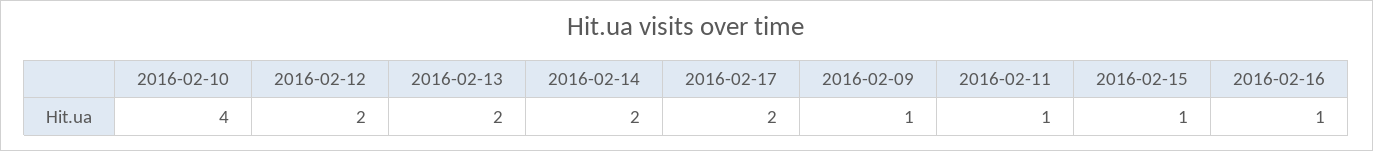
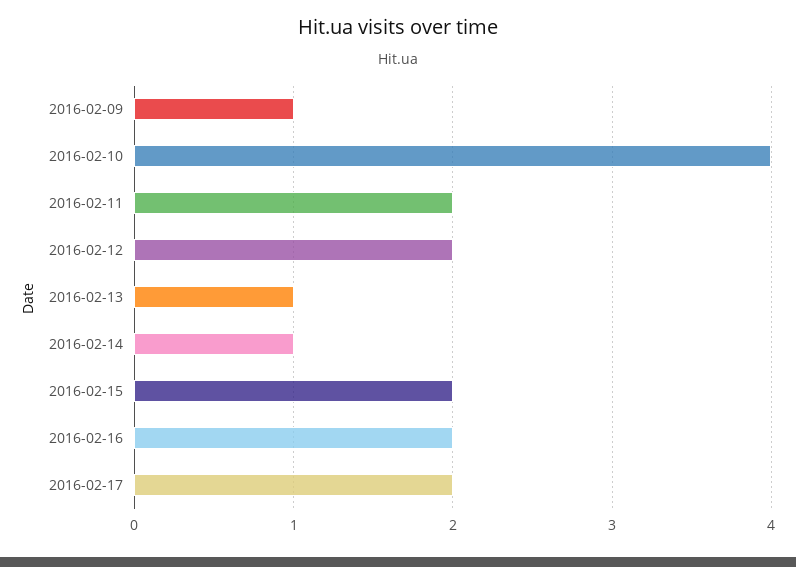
2016-02-13: 2 -> 1
2016-02-14: 2 -> 1
2016-02-11: 1 -> 2
2016-02-15: 1 -> 2
2016-02-16: 1 -> 2

